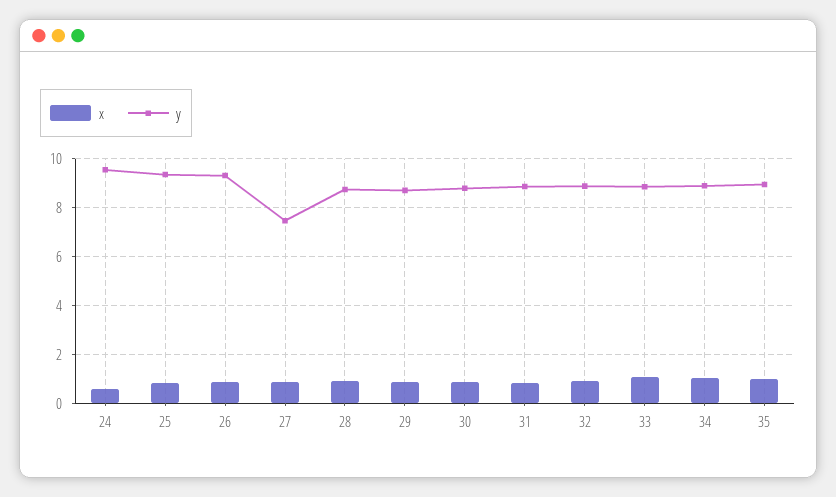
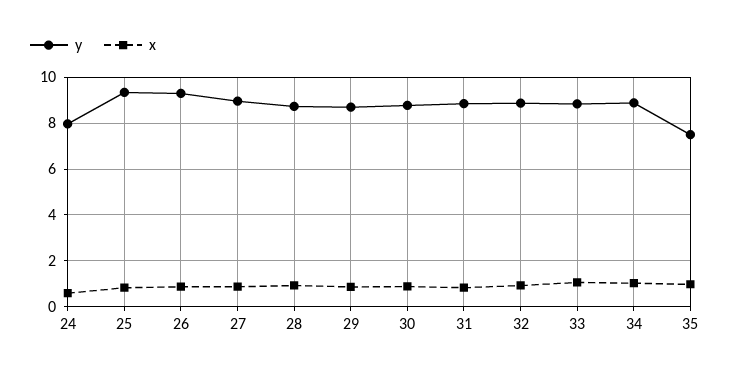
y, 24: 9.5 -> 8
y, 27: 7.5 -> 9
y, 35: 9 -> 7.5

